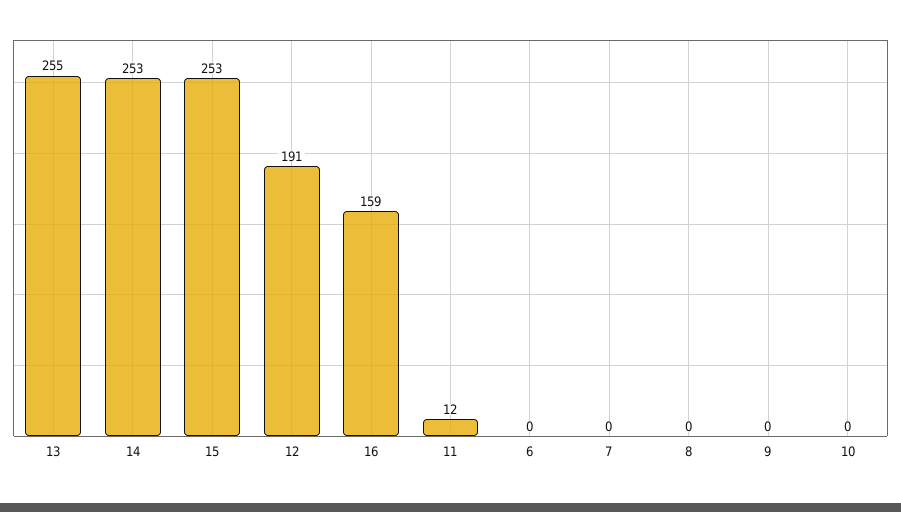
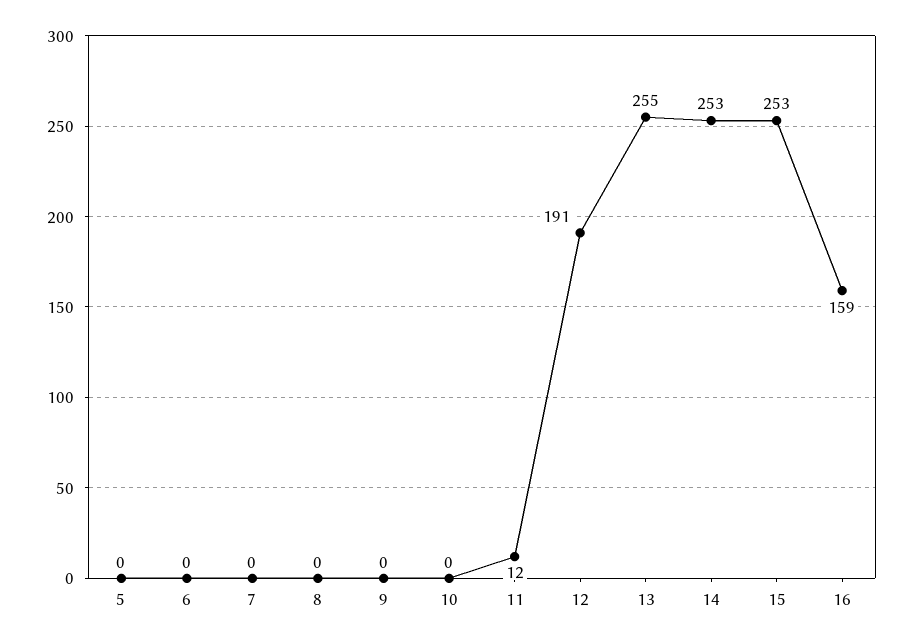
5: none -> 0

